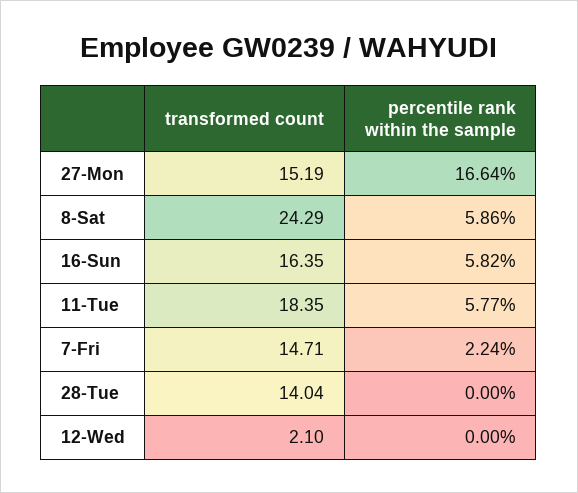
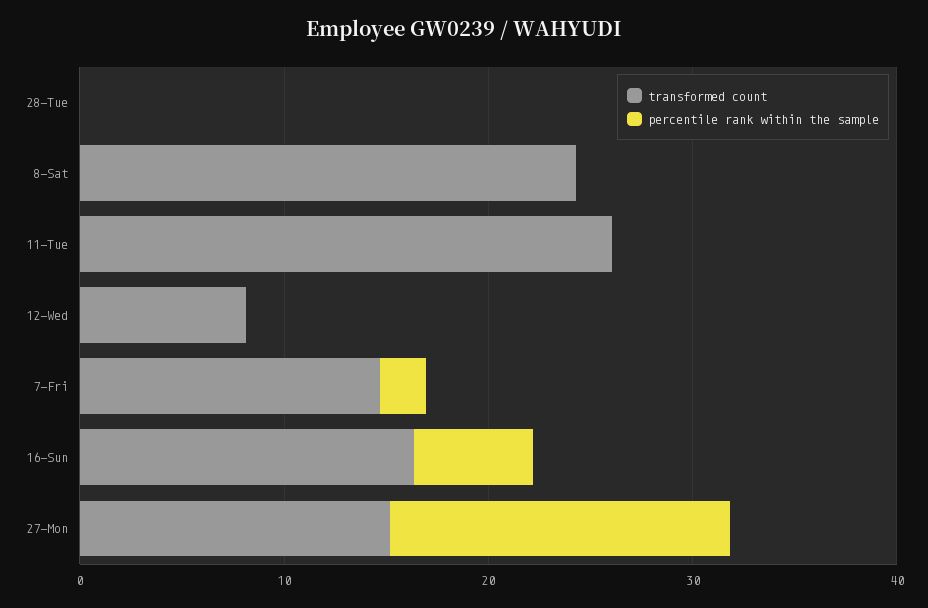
percentile rank within the sample, 8-Sat: 5.86 -> 0
transformed count, 11-Tue: 18.35 -> 26
percentile rank within the sample, 11-Tue: 5.77 -> 0
transformed count, 28-Tue: 14.04 -> 0
transformed count, 12-Wed: 2.1 -> 8

